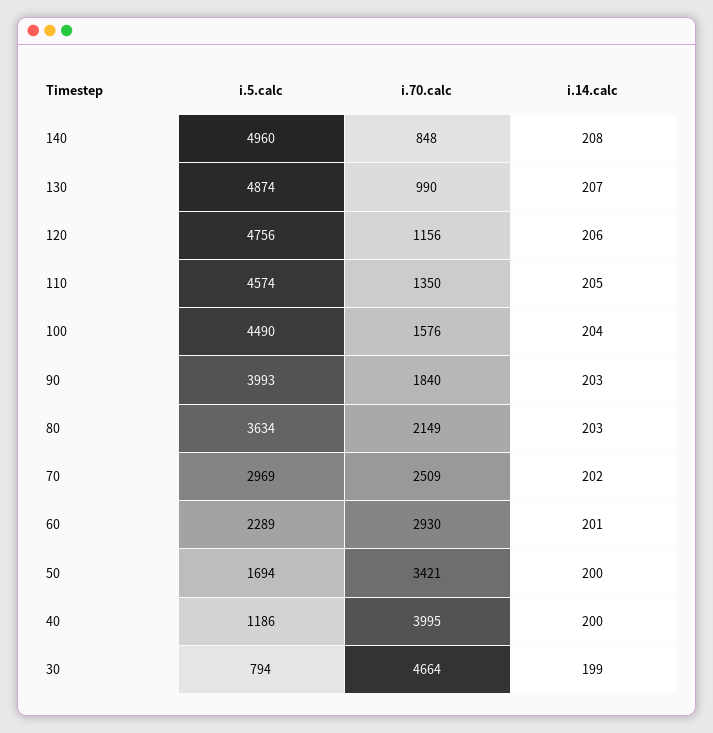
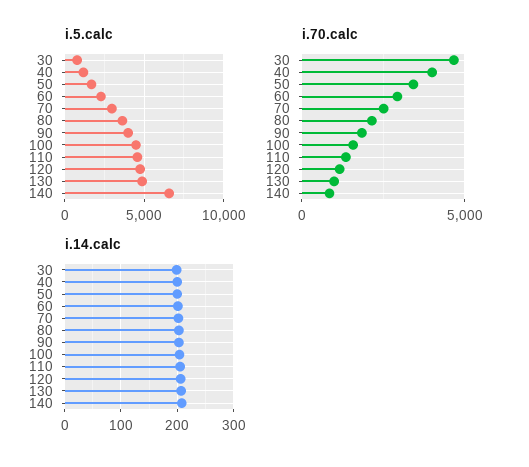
i.5.calc, 140: 4960 -> 6500

